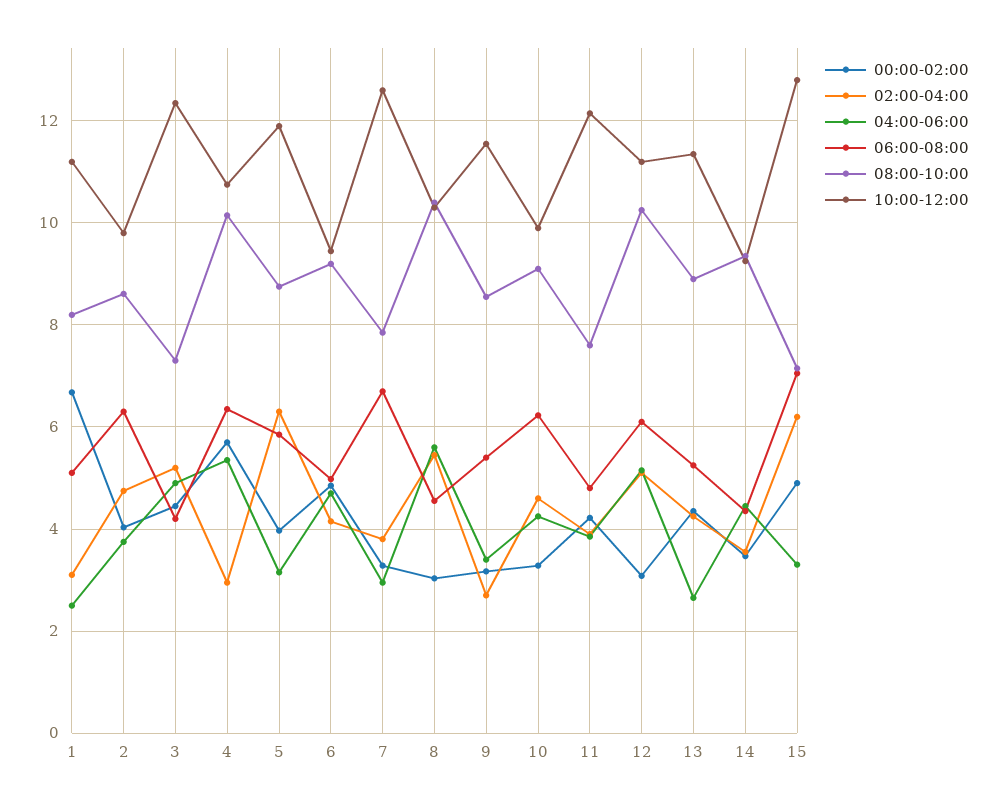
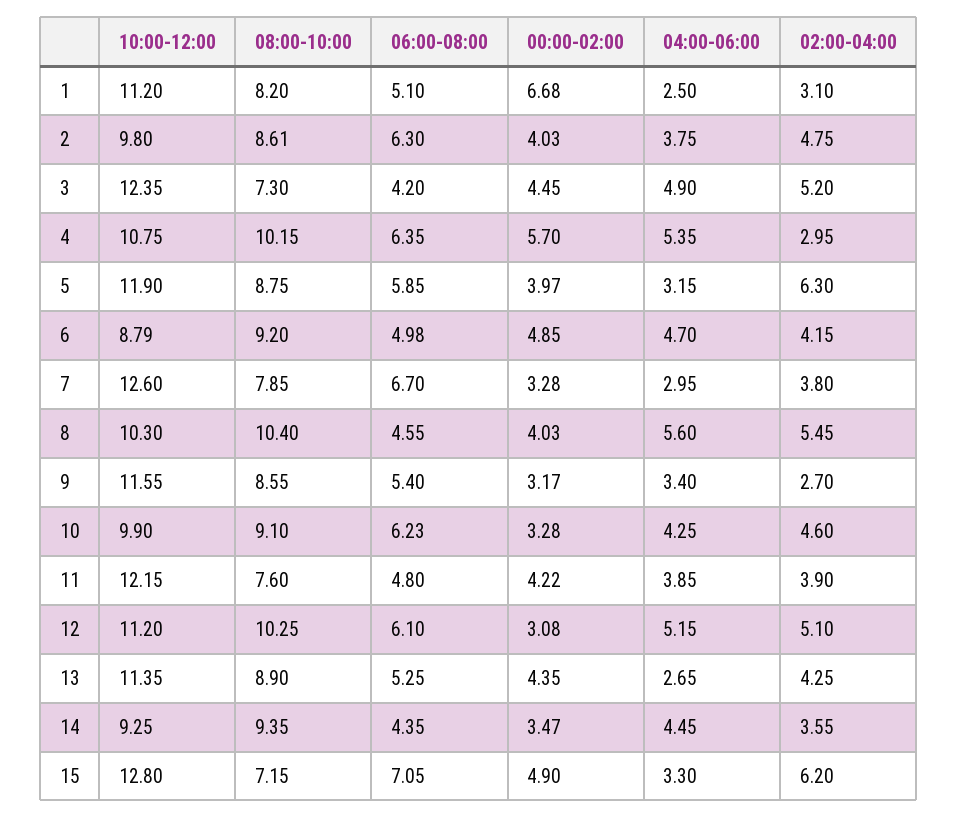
10:00-12:00, 6: 9.4 -> 8.79
00:00-02:00, 8: 3 -> 4.03

